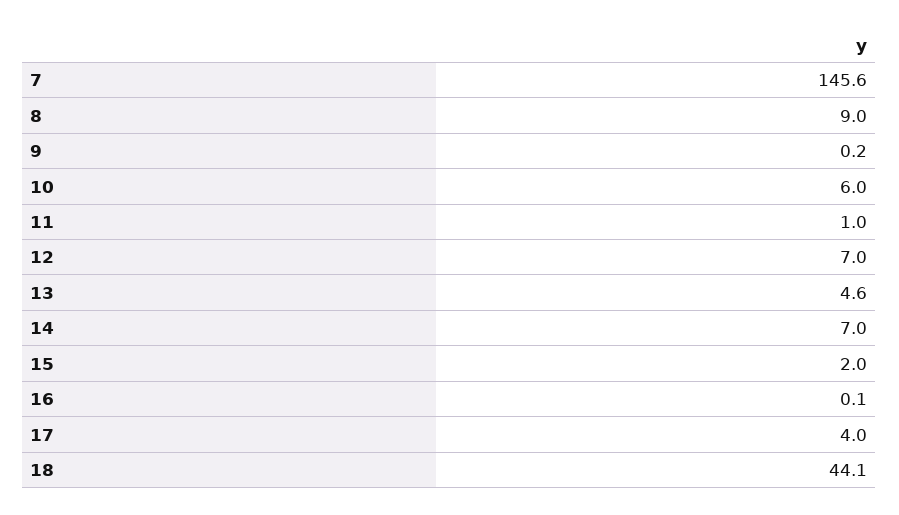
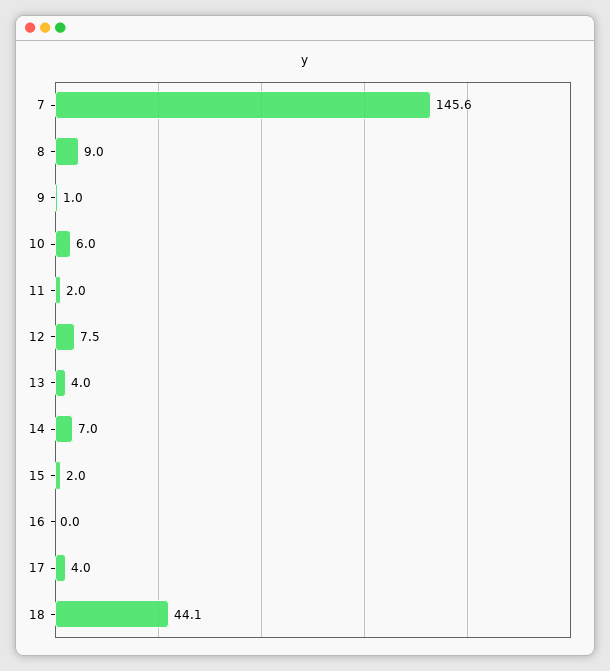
9: 0.2 -> 1
11: 1 -> 2
12: 7 -> 7.5
13: 4.6 -> 4
16: 0.1 -> 0

